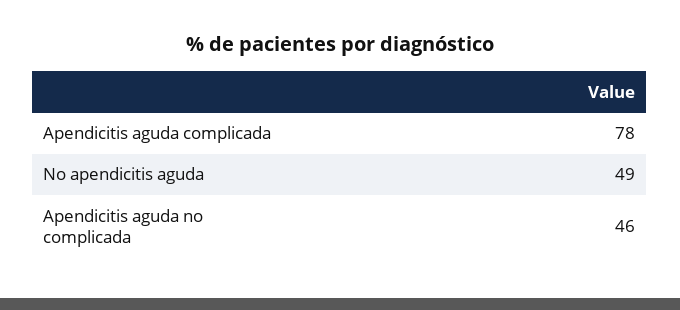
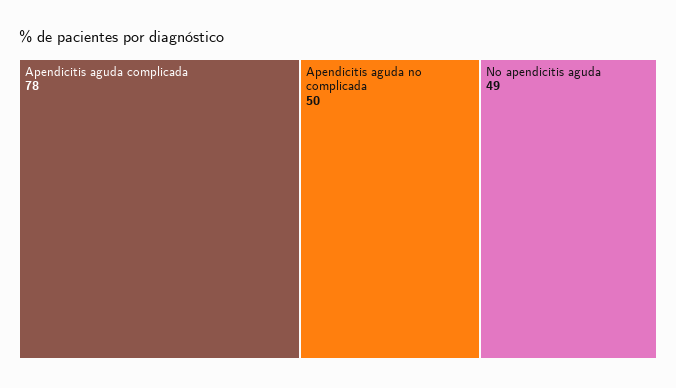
Apendicitis aguda no complicada: 46 -> 50

